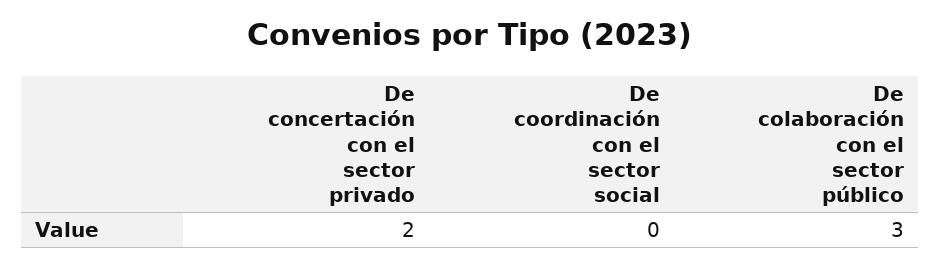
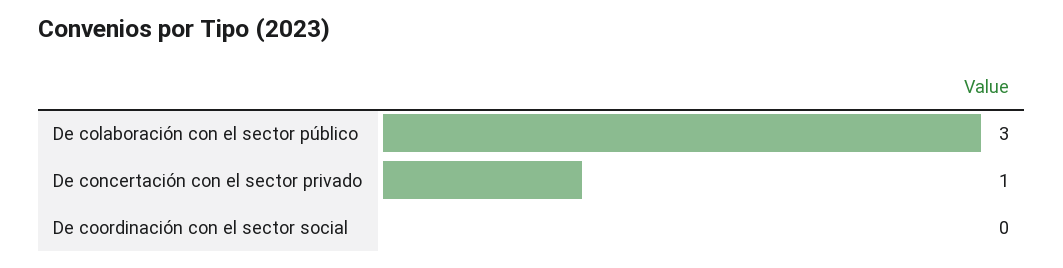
De concertación con el sector privado: 2 -> 1

